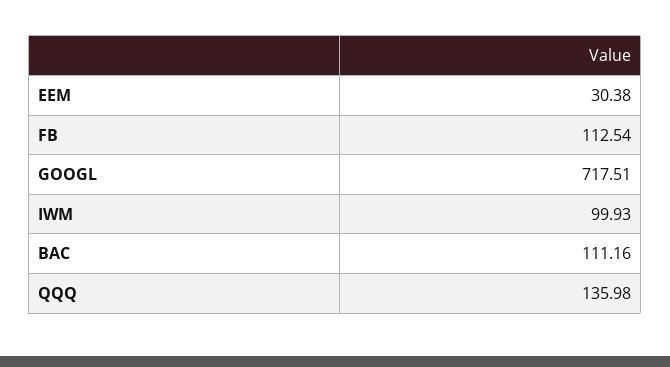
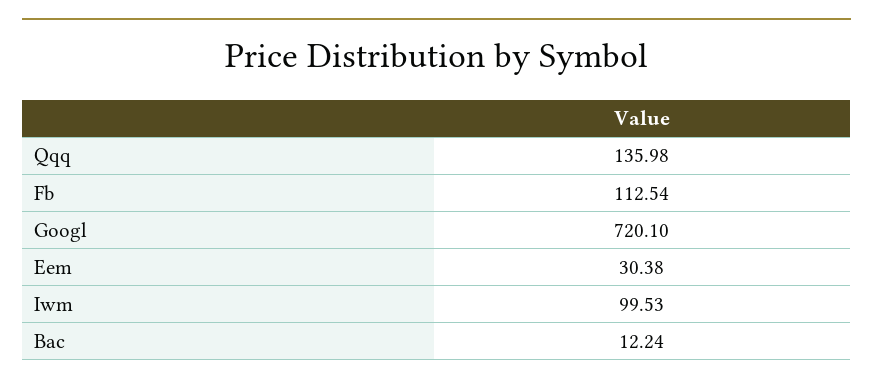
GOOGL: 717.51 -> 720.1
IWM: 99.93 -> 99.53
BAC: 111.16 -> 12.24

